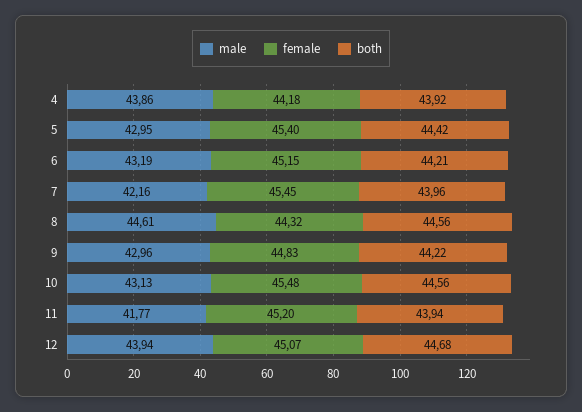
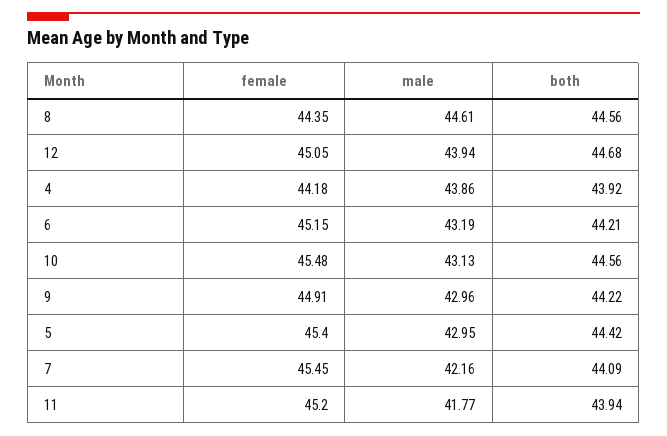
both, 7: 43.96 -> 44.09
female, 8: 44.32 -> 44.35
female, 9: 44.83 -> 44.91
female, 12: 45.07 -> 45.05

